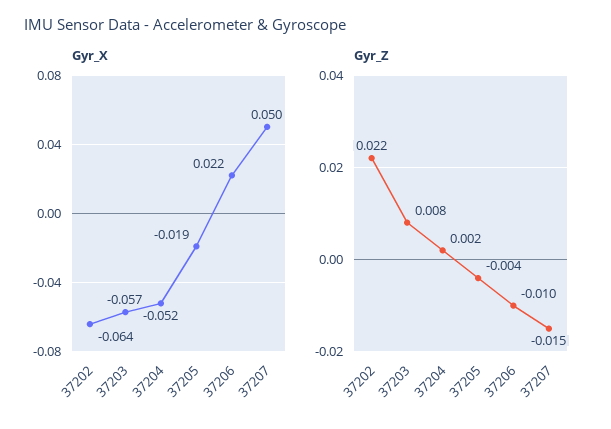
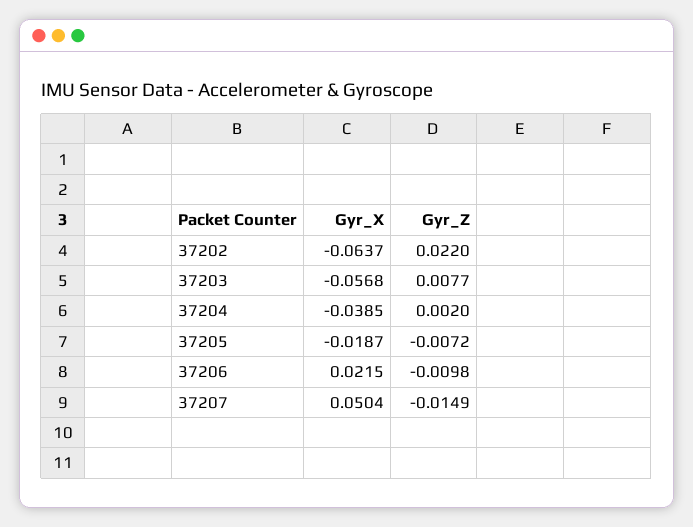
Gyr_X, 37204: -0.052 -> -0.0385
Gyr_Z, 37205: -0.004 -> -0.0072

